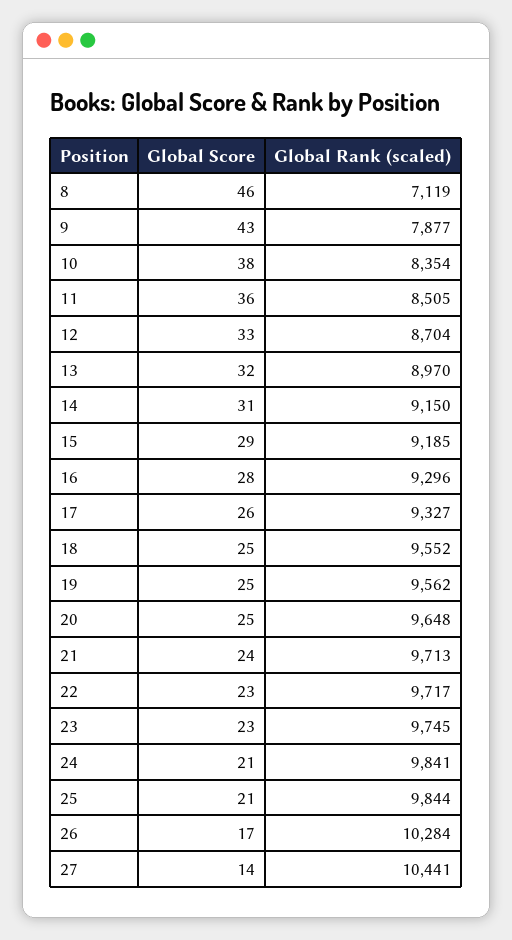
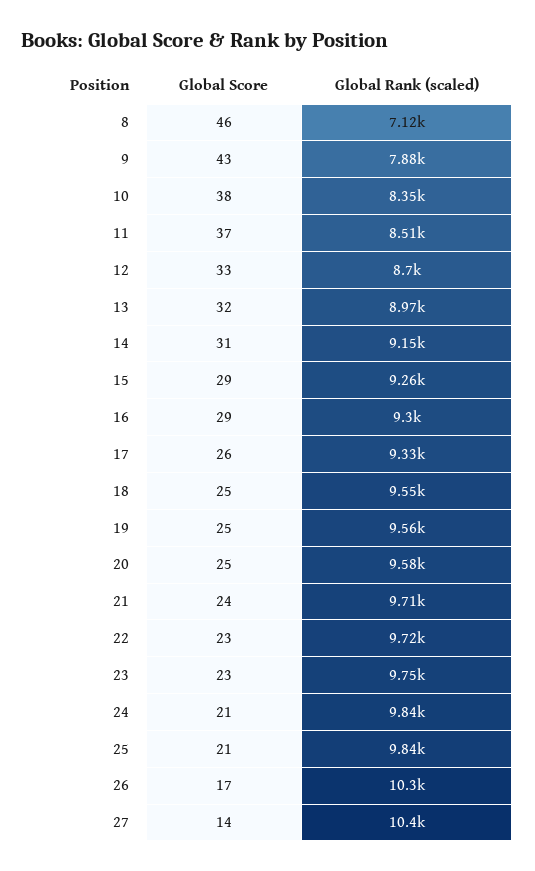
Global Score, 11: 36 -> 37
Global Rank (scaled), 15: 9185 -> 9260
Global Score, 16: 28 -> 29
Global Rank (scaled), 20: 9648 -> 9580

